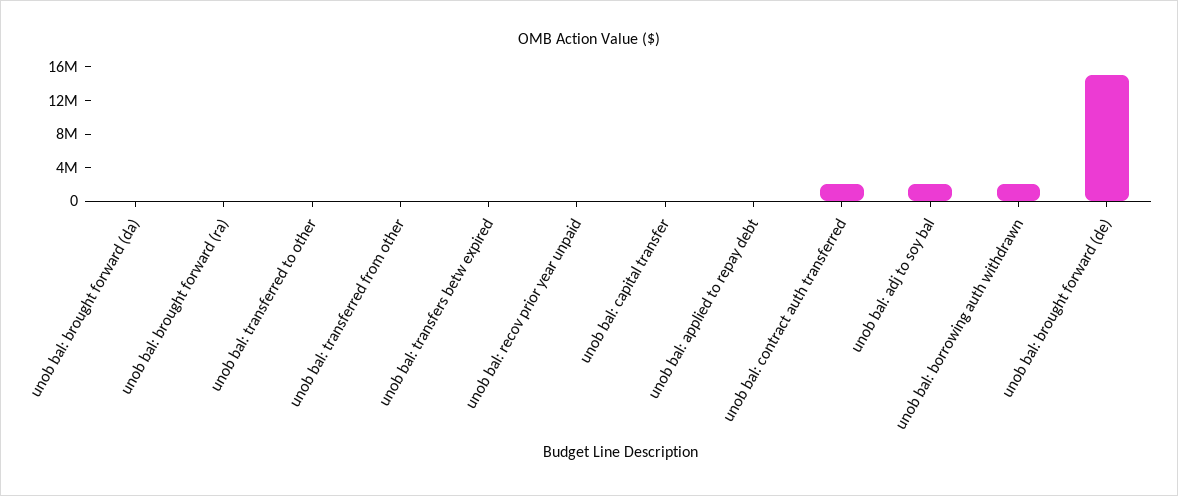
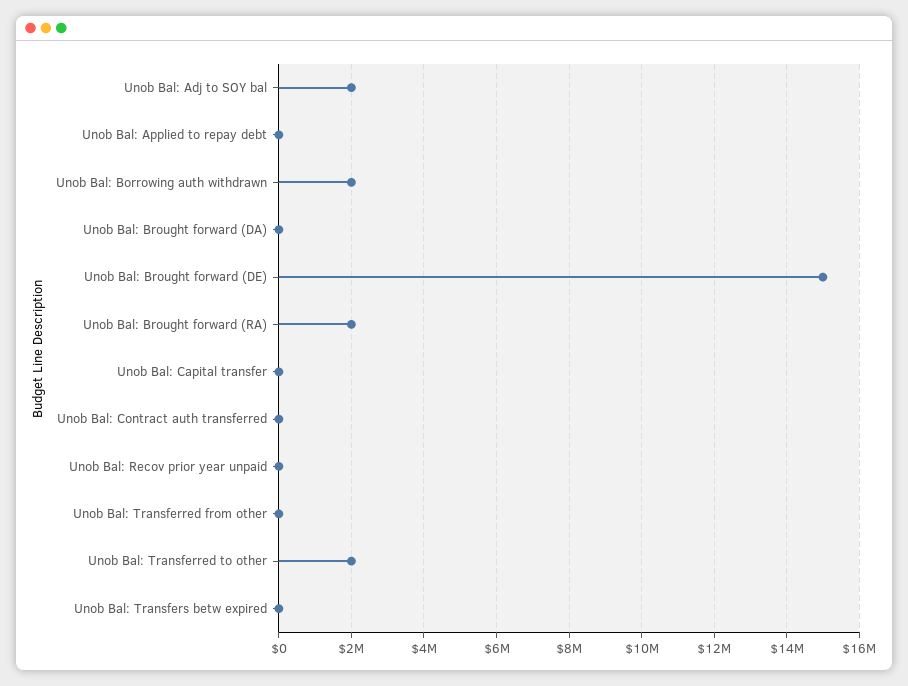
unob bal: brought forward (ra): 0 -> 2000000
unob bal: transferred to other: 0 -> 2000000
unob bal: contract auth transferred: 2000000 -> 0

